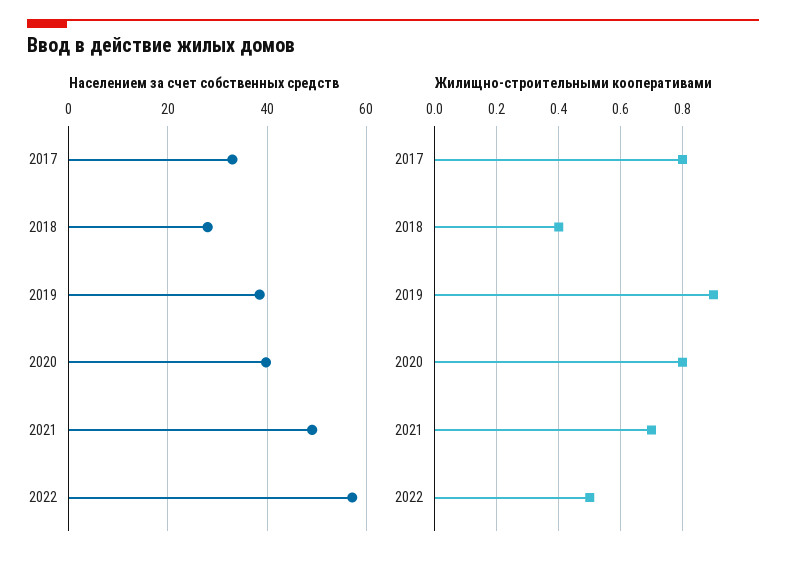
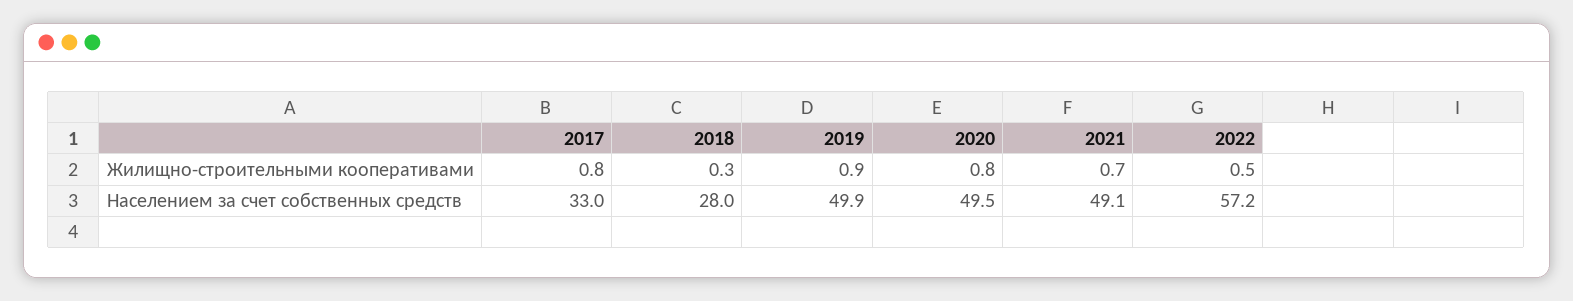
Населением за счет собственных средств, 2019: 38 -> 49.9
Населением за счет собственных средств, 2020: 40 -> 49.5
Жилищно-строительными кооперативами, 2018: 0.4 -> 0.3

